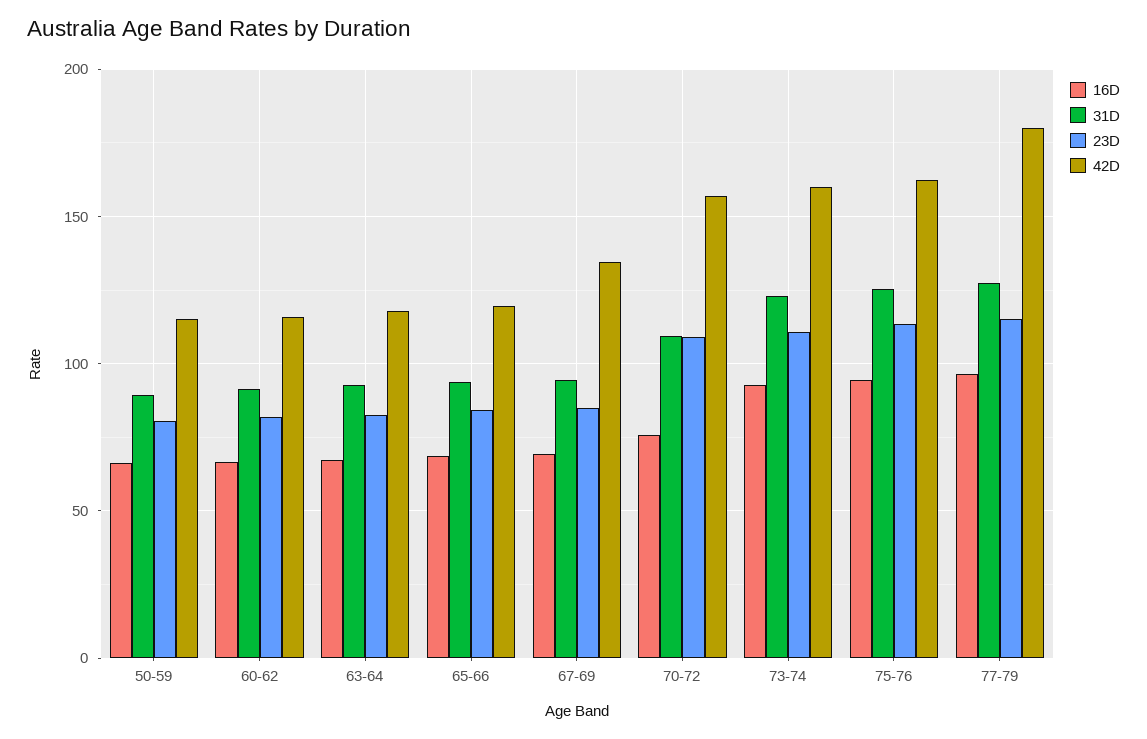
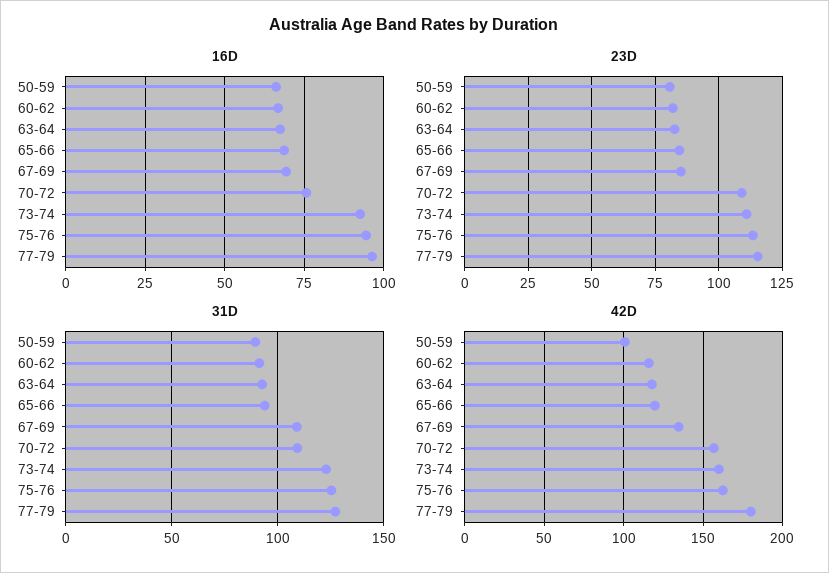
42D, 50-59: 115 -> 100
31D, 67-69: 95 -> 110

